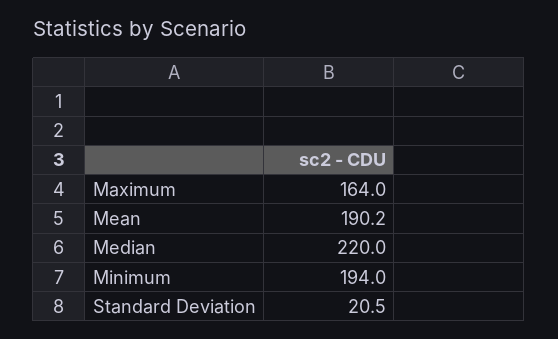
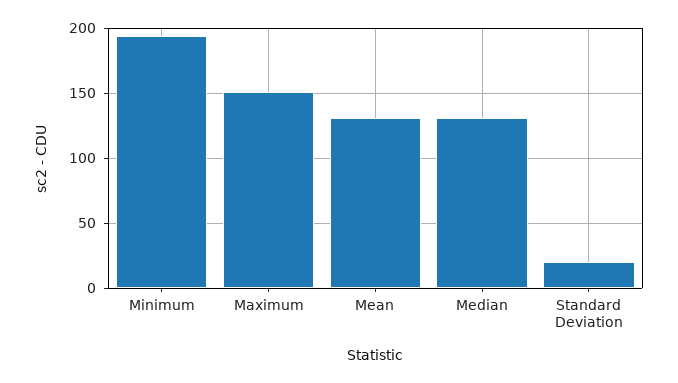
Maximum: 164 -> 150
Mean: 190.2 -> 130
Median: 220 -> 130

